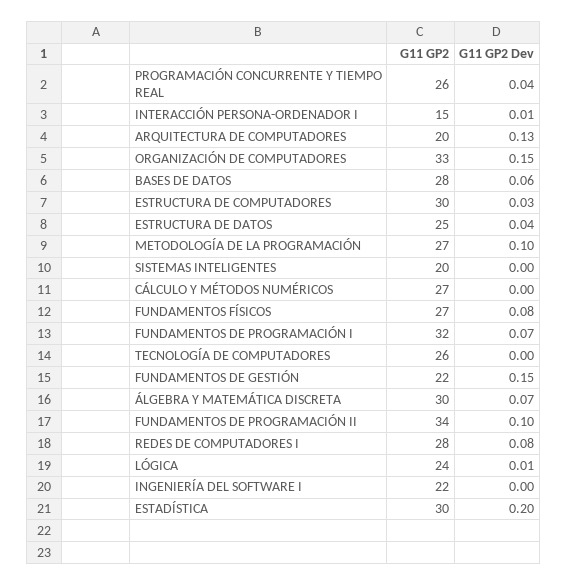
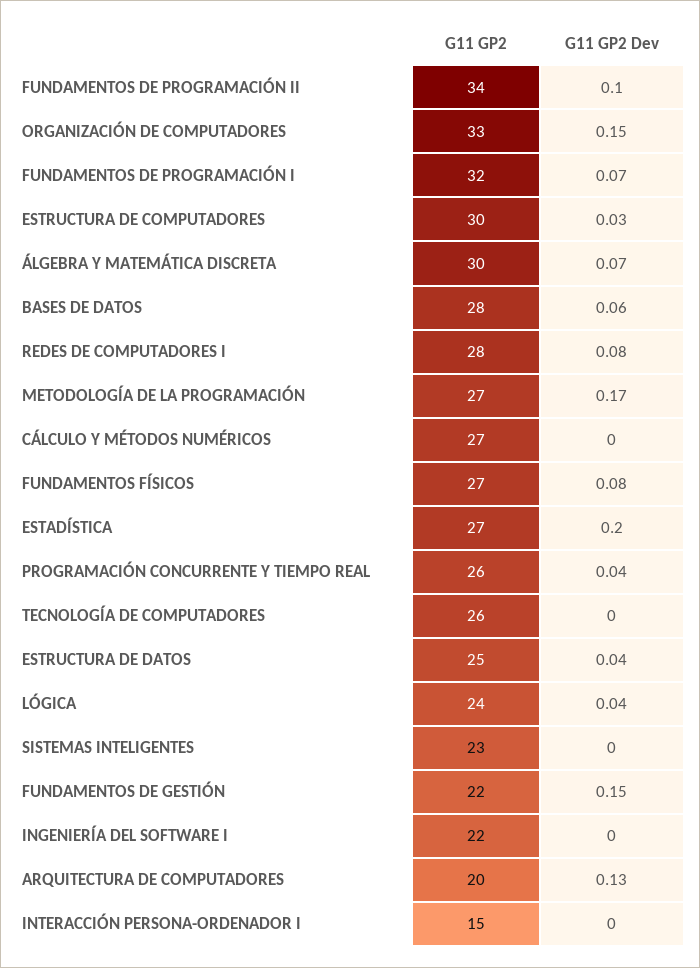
G11 GP2 Dev, INTERACCIÓN PERSONA-ORDENADOR I: 0.01 -> 0
G11 GP2 Dev, METODOLOGÍA DE LA PROGRAMACIÓN: 0.1 -> 0.17
G11 GP2, SISTEMAS INTELIGENTES: 20 -> 23
G11 GP2 Dev, LÓGICA: 0.01 -> 0.04
G11 GP2, ESTADÍSTICA: 30 -> 27

